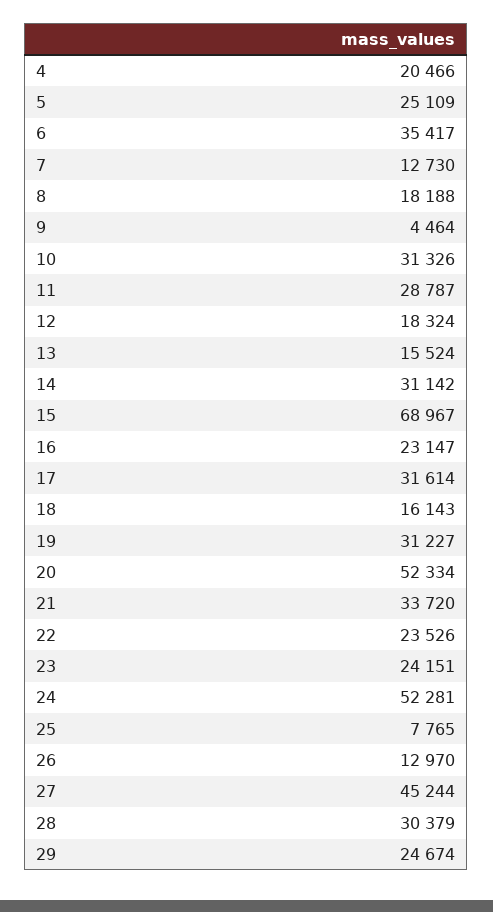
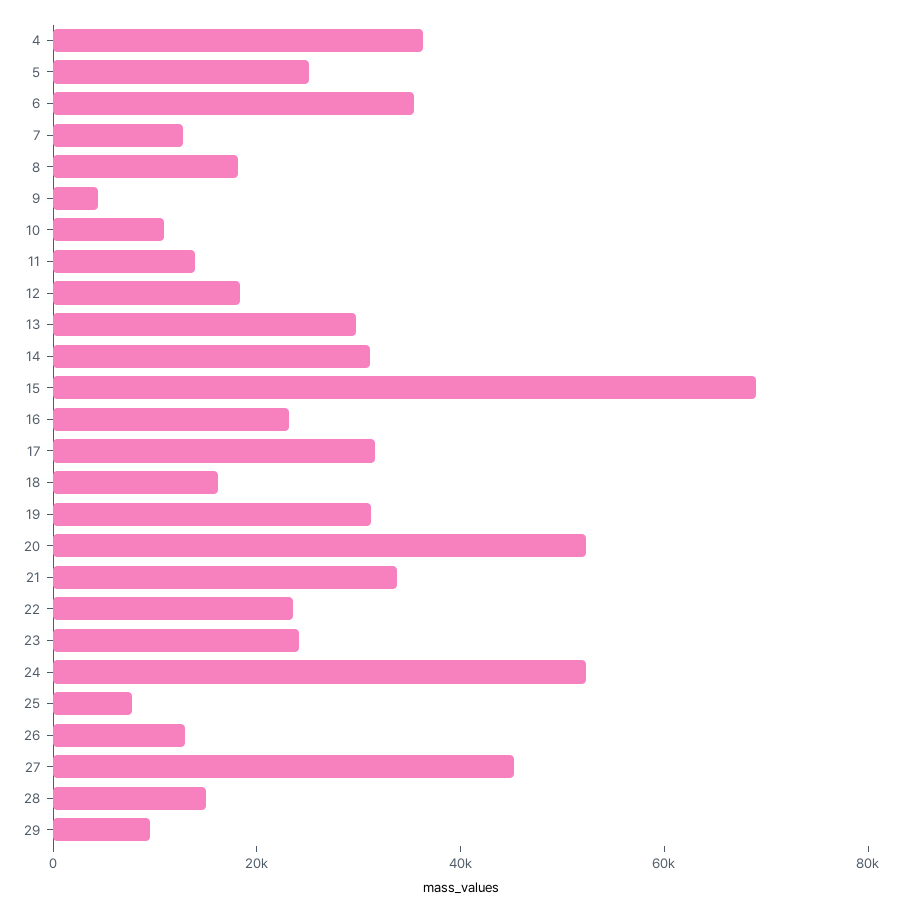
4: 20466 -> 35000
10: 31326 -> 10000
11: 28787 -> 15000
13: 15524 -> 30000
28: 30379 -> 15000
29: 24674 -> 10000

